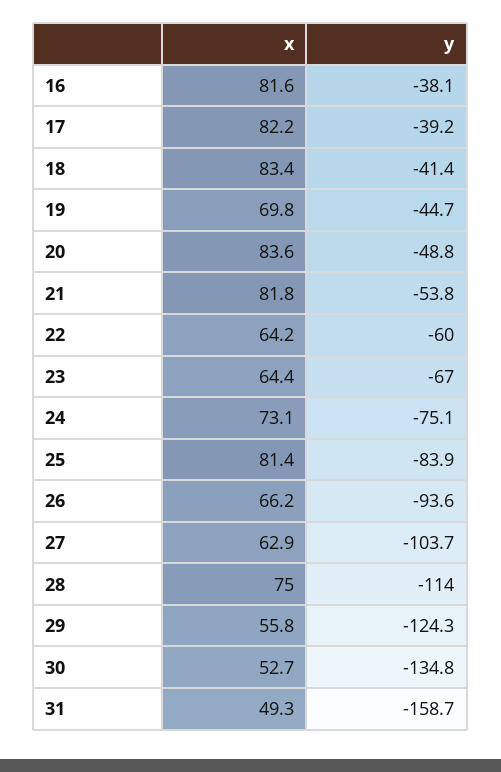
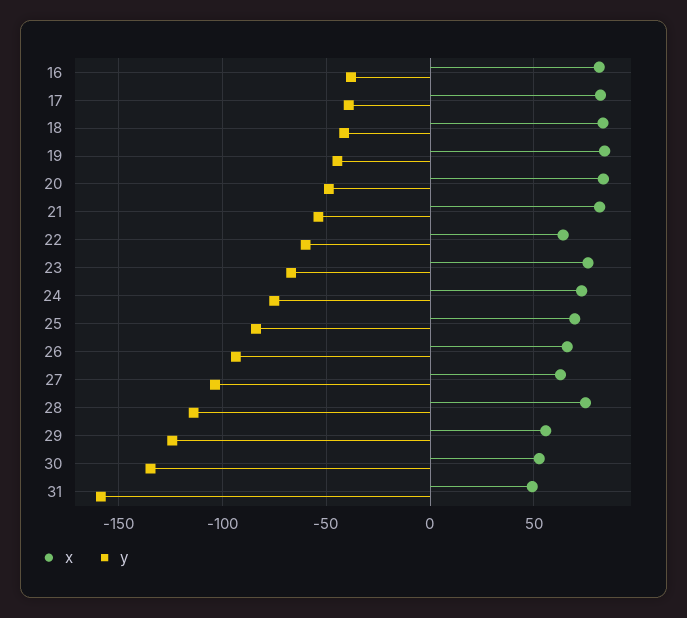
x, 19: 69.8 -> 85
x, 23: 64.4 -> 75
x, 25: 81.4 -> 70

